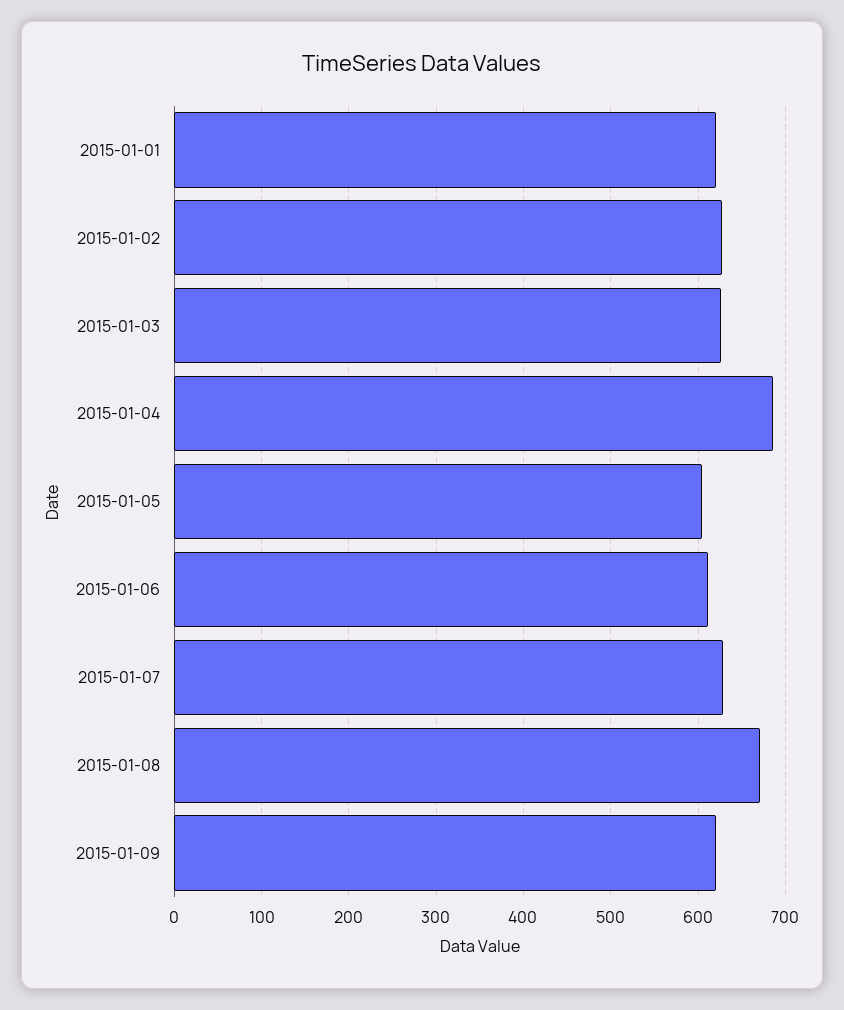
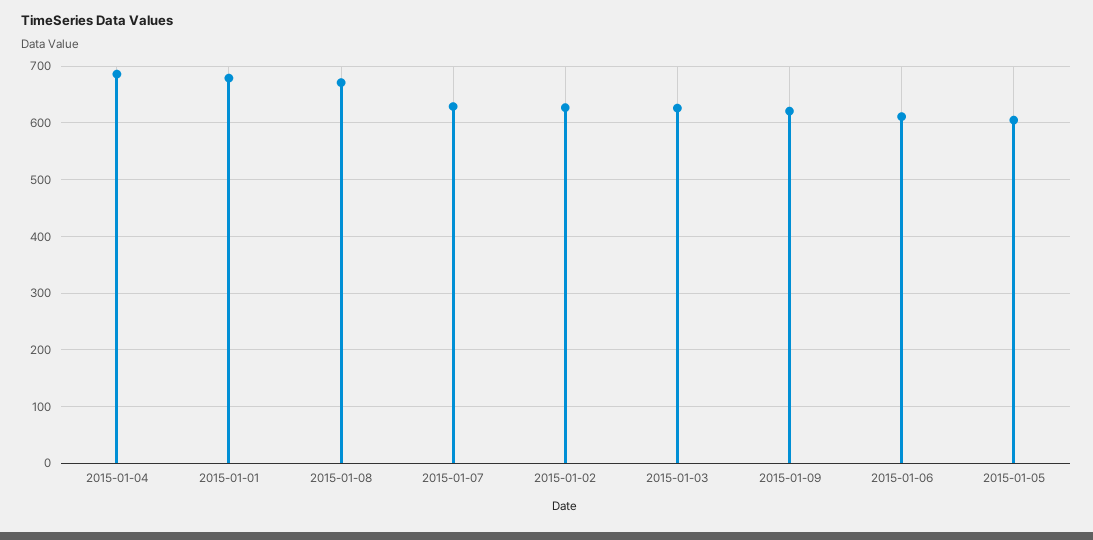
2015-01-01: 620 -> 680

